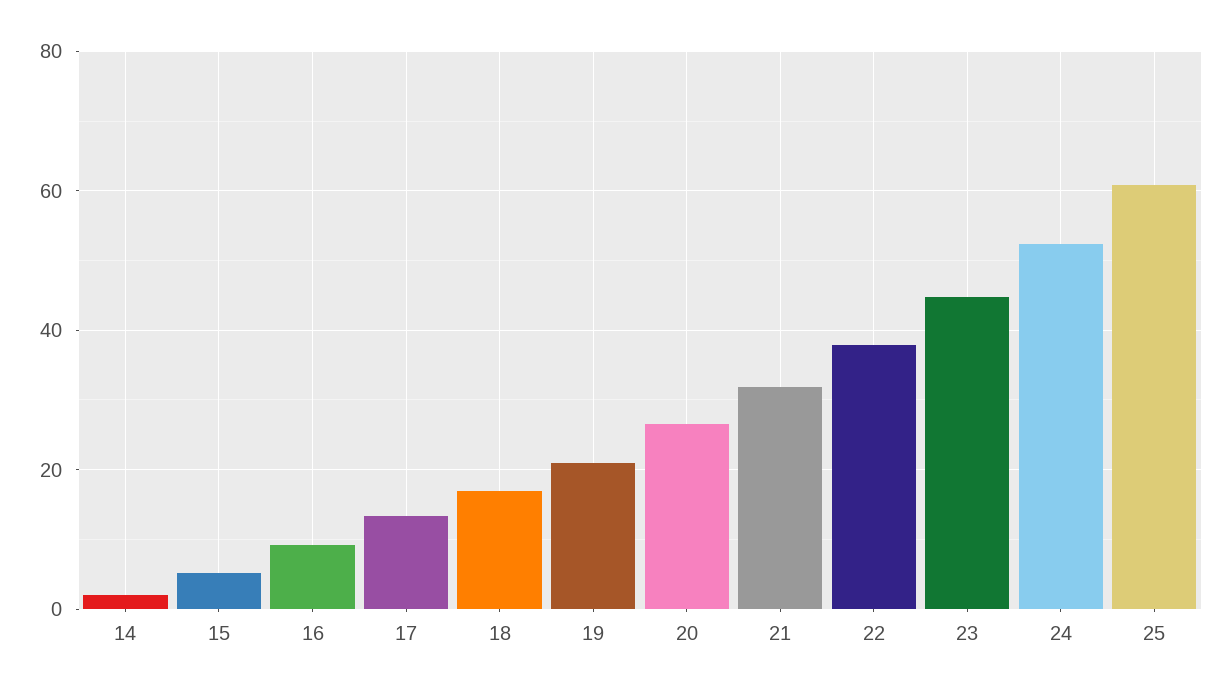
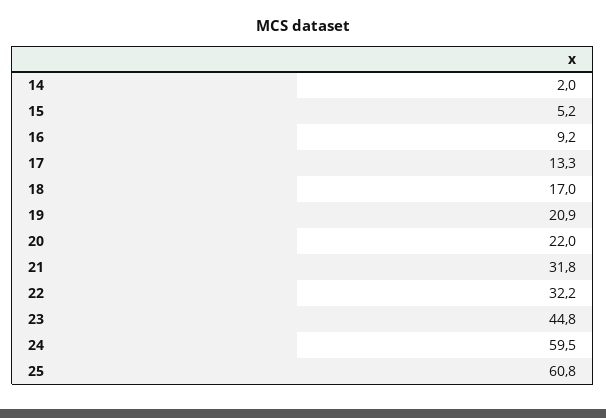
20: 26 -> 22
22: 38 -> 32.2
24: 52 -> 59.5

